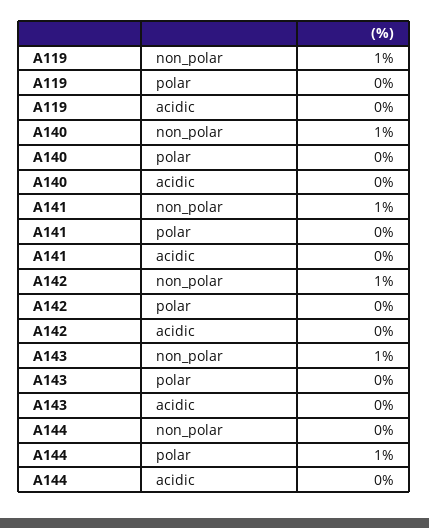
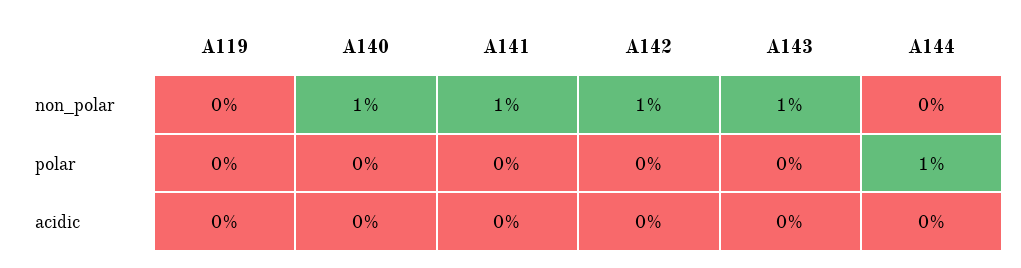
A119, non_polar: 1 -> 0

